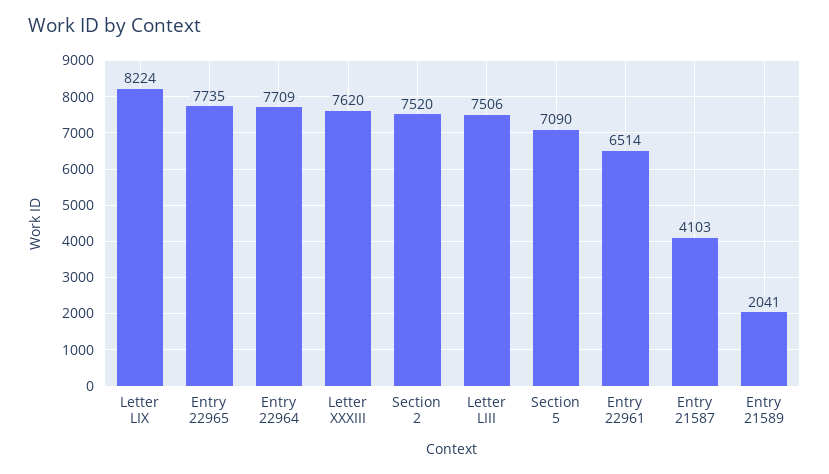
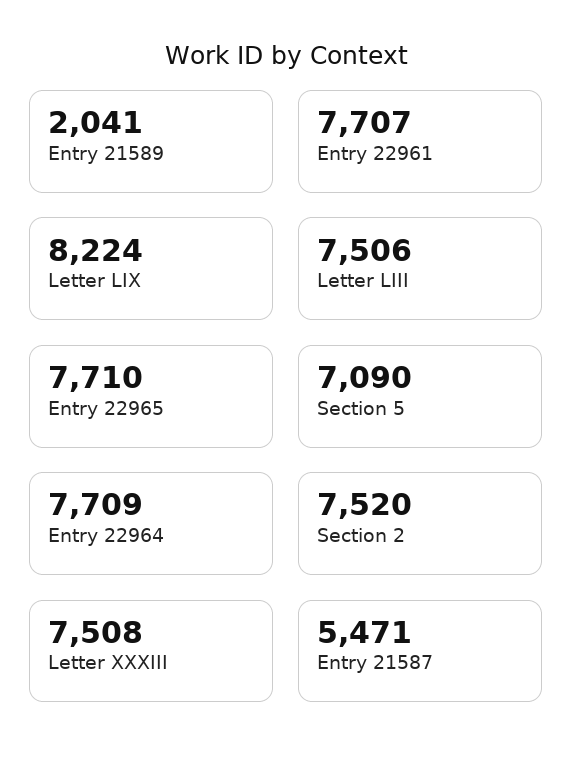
Entry 22965: 7735 -> 7710
Letter XXXIII: 7620 -> 7508
Entry 22961: 6514 -> 7707
Entry 21587: 4103 -> 5471

